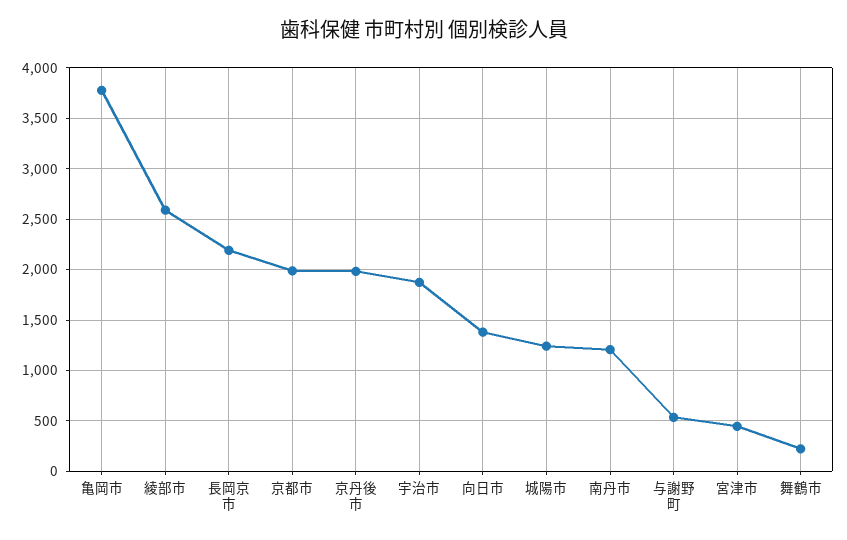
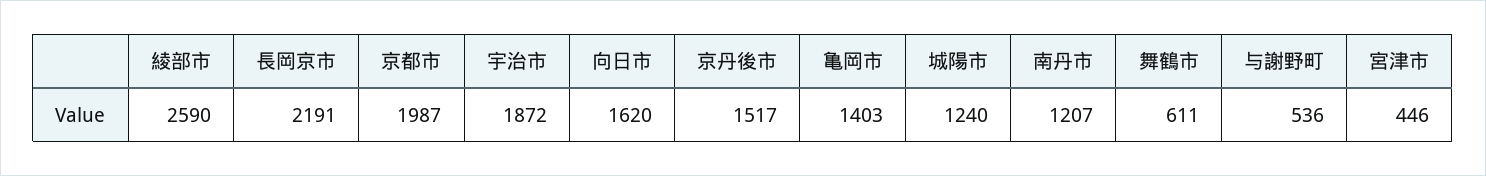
亀岡市: 3800 -> 1403
京丹後市: 2000 -> 1517
向日市: 1400 -> 1620
舞鶴市: 200 -> 611

